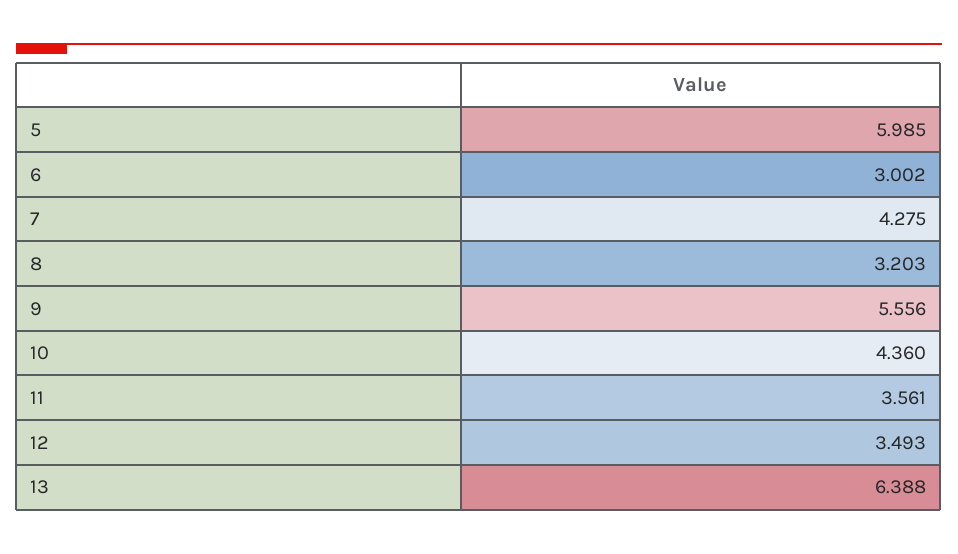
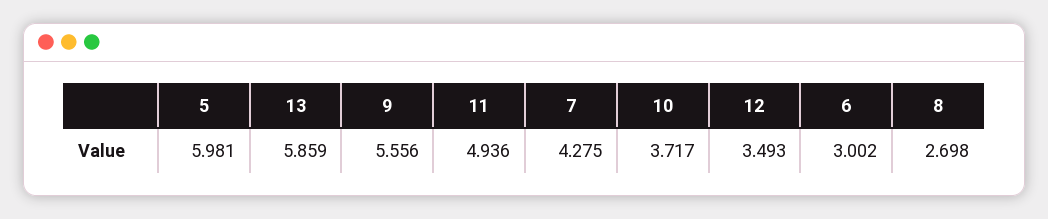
5: 5.985 -> 5.981
8: 3.203 -> 2.698
10: 4.36 -> 3.717
11: 3.561 -> 4.936
13: 6.388 -> 5.859

